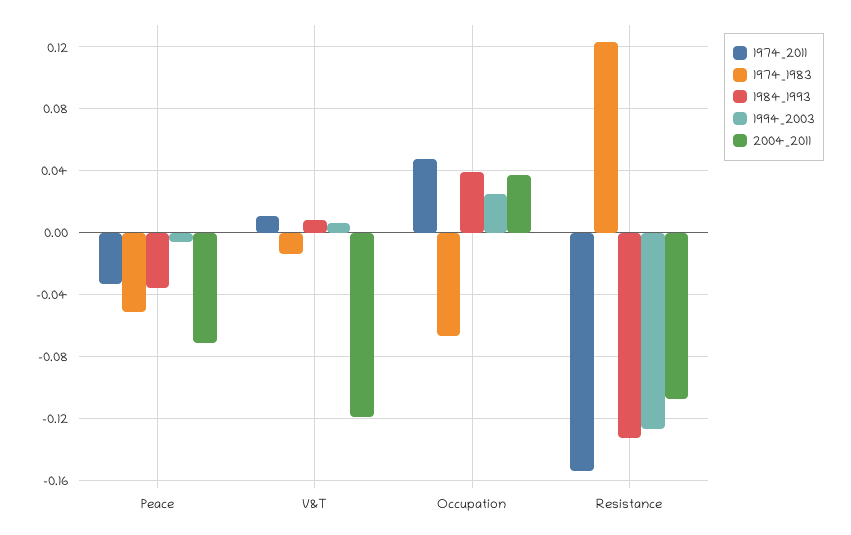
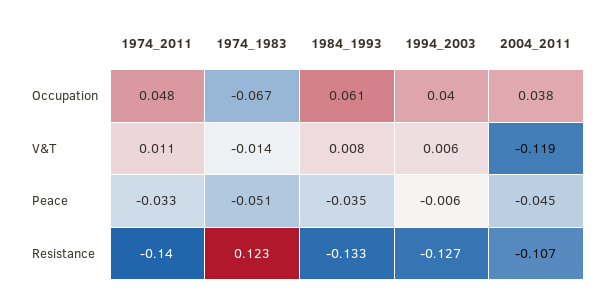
2004_2011, Peace: -0.07 -> -0.045
1984_1993, Occupation: 0.04 -> 0.061
1994_2003, Occupation: 0.025 -> 0.04
1974_2011, Resistance: -0.155 -> -0.14

